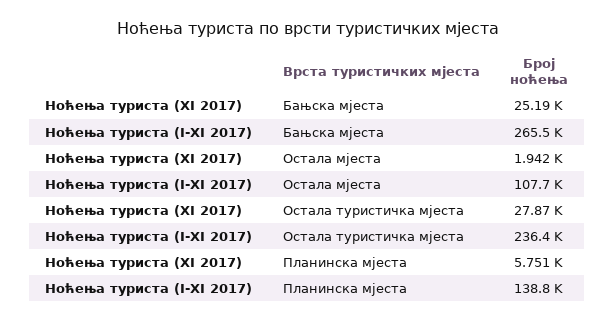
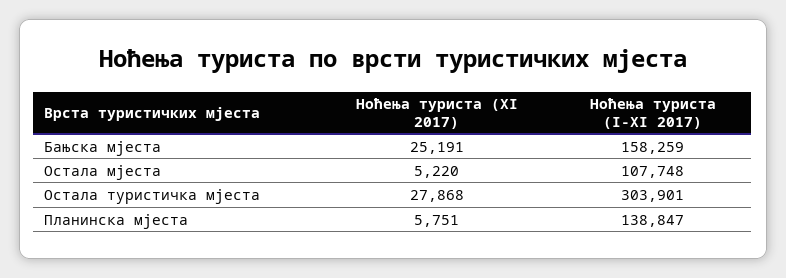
Ноћења туриста (I-XI 2017), Бањска мјеста: 265500 -> 158259
Ноћења туриста (XI 2017), Остала мјеста: 1942 -> 5220
Ноћења туриста (I-XI 2017), Остала туристичка мјеста: 236400 -> 303901

